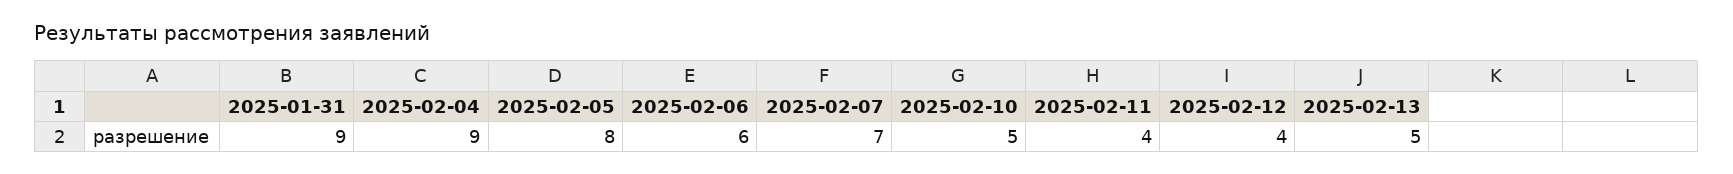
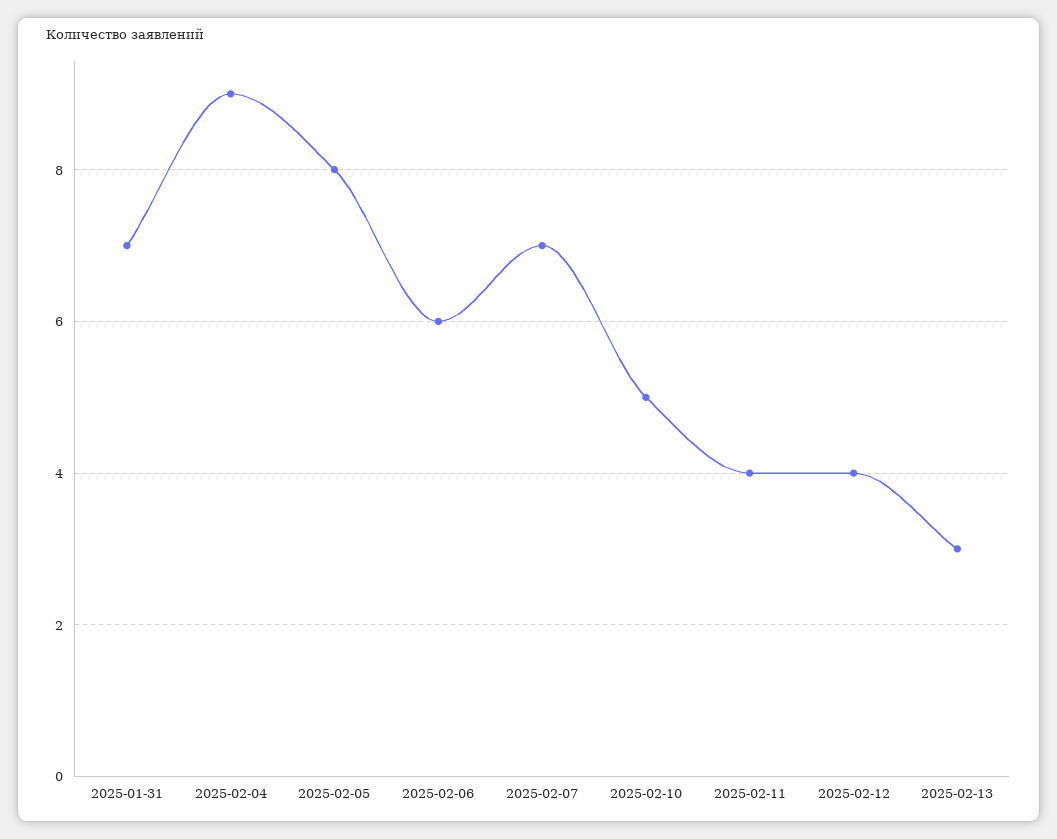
2025-01-31: 9 -> 7
2025-02-13: 5 -> 3

